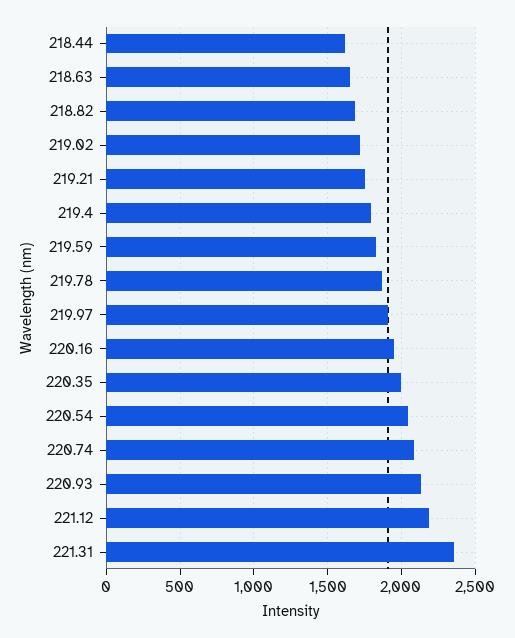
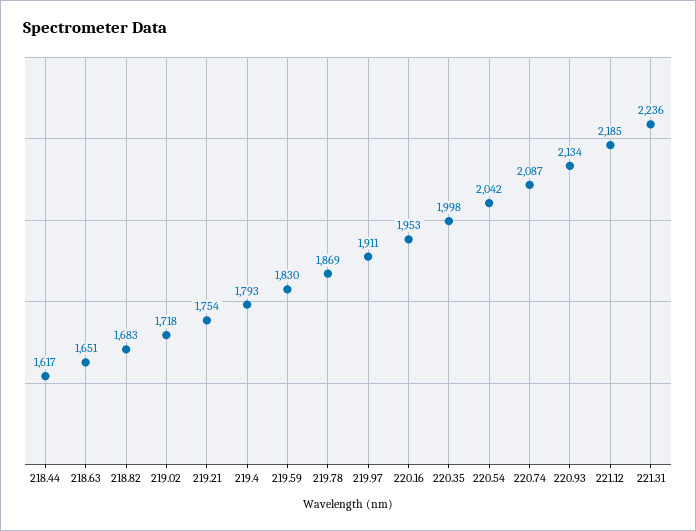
221.31: 2350 -> 2236

